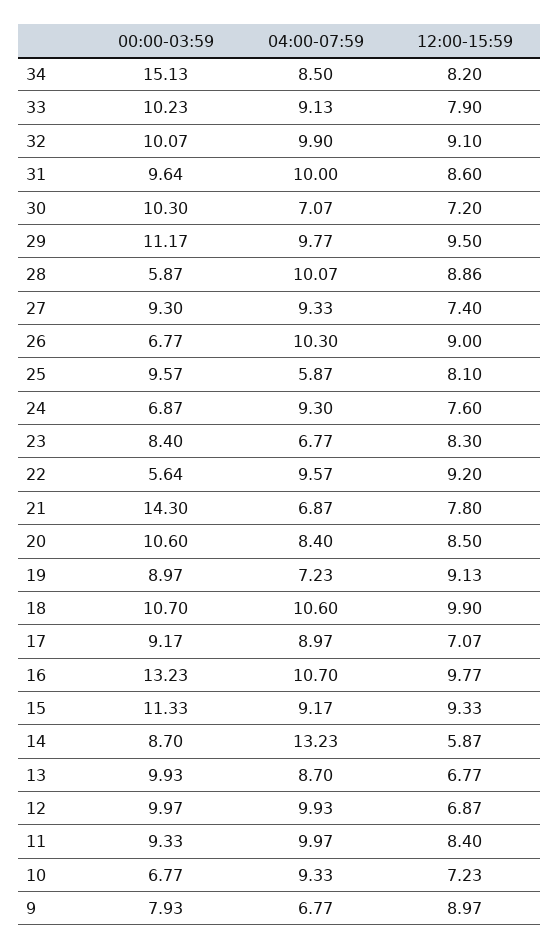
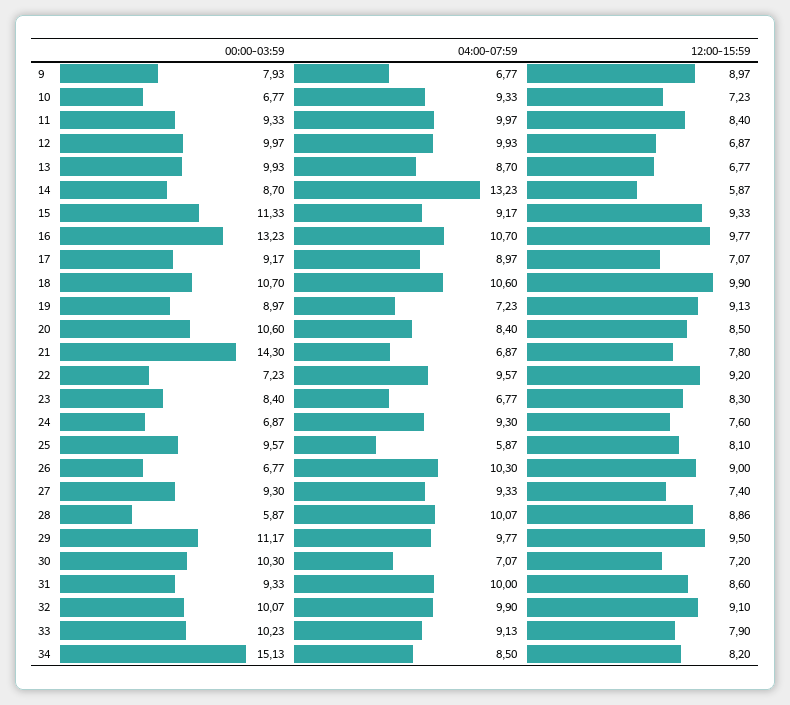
00:00-03:59, 31: 9.64 -> 9.33
00:00-03:59, 22: 5.64 -> 7.23

